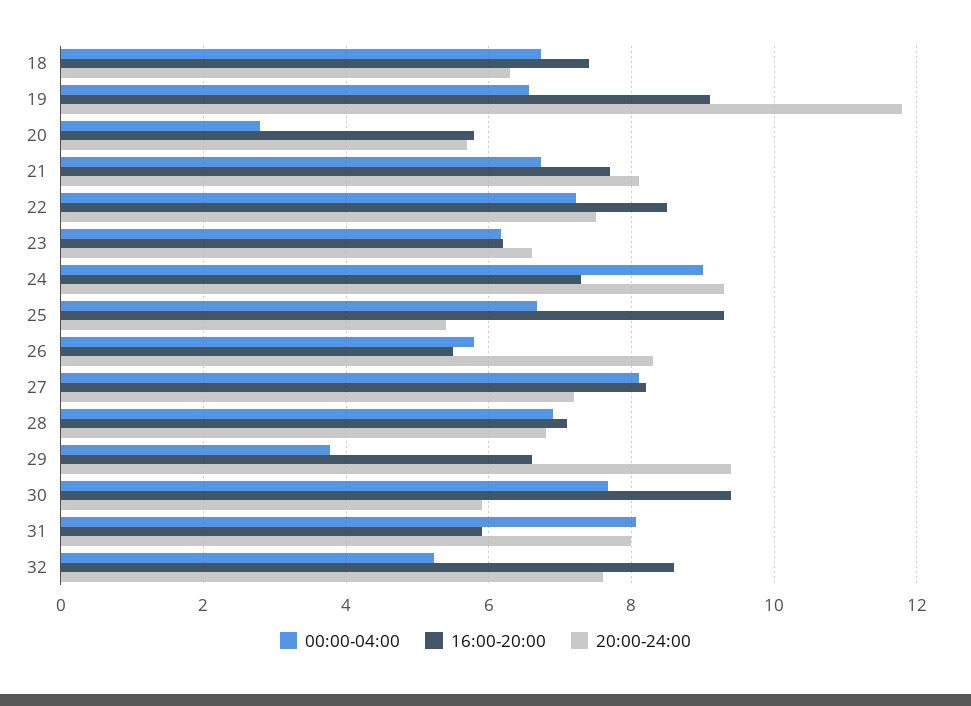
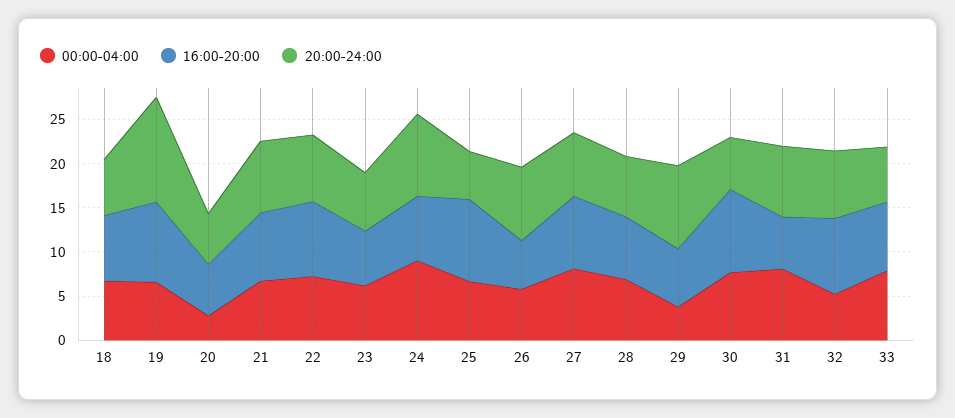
00:00-04:00, 33: none -> 8
16:00-20:00, 33: none -> 8
20:00-24:00, 33: none -> 6

